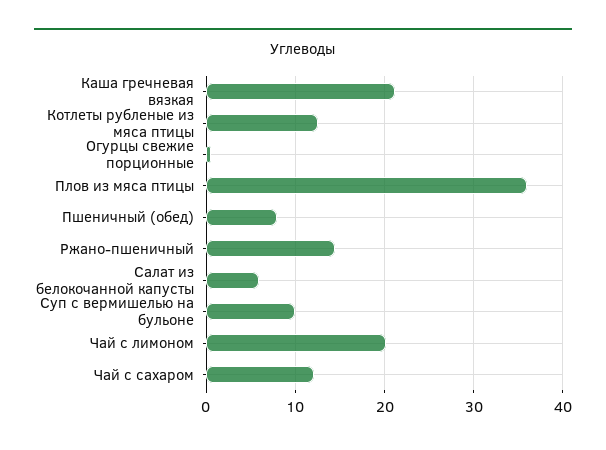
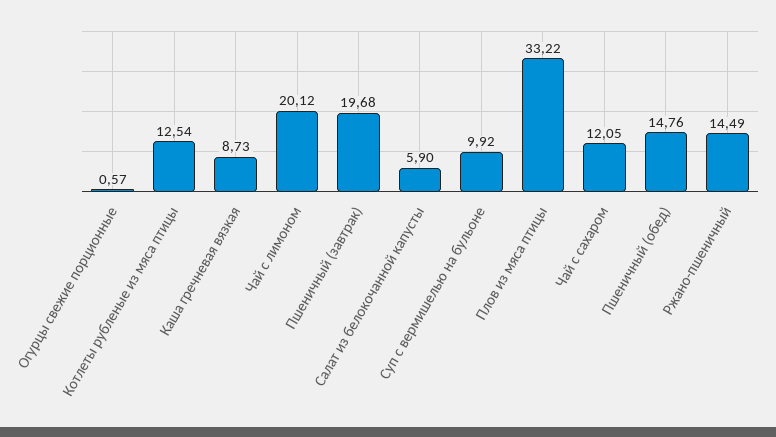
Каша гречневая вязкая: 21 -> 8.73
Плов из мяса птицы: 36 -> 33.22
Пшеничный (обед): 8 -> 14.76
Пшеничный (завтрак): none -> 19.68

